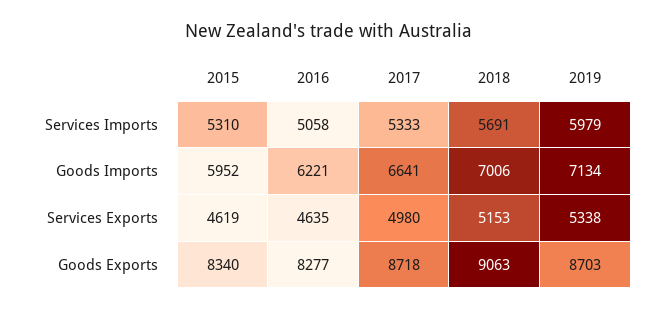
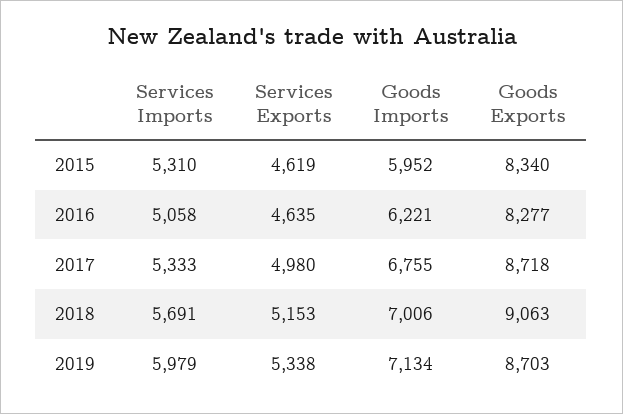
2017, Goods Imports: 6641 -> 6755

